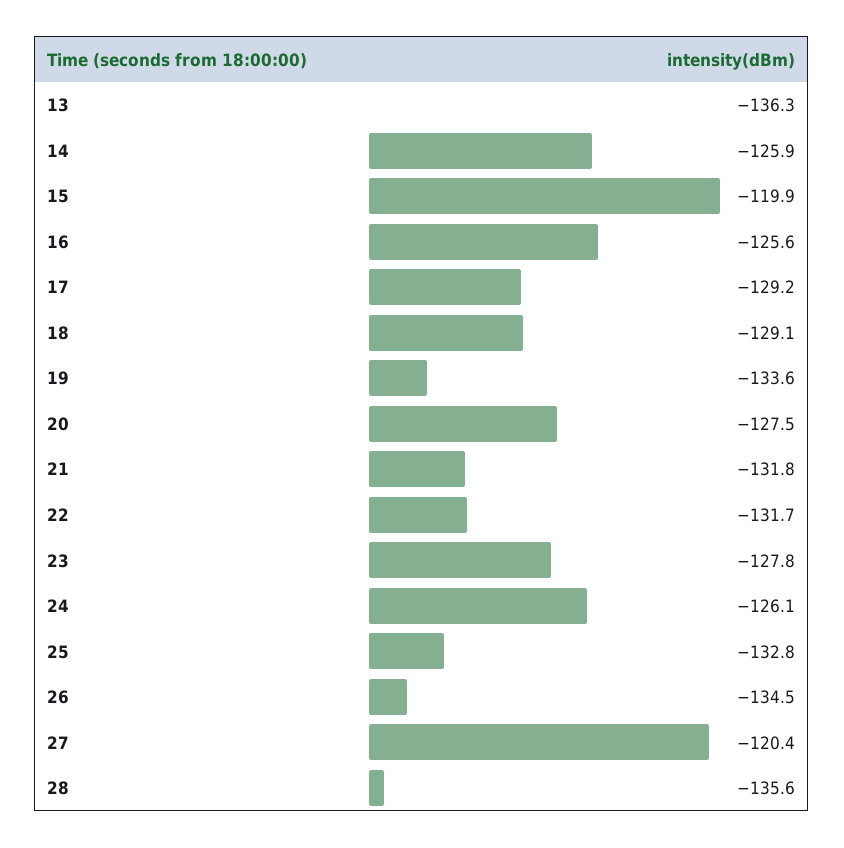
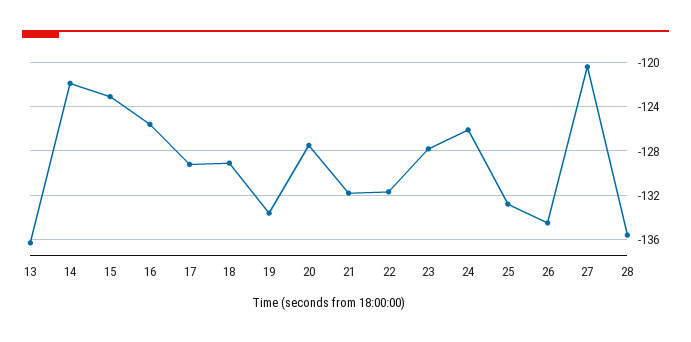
14: -125.9 -> -122
15: -119.9 -> -123

